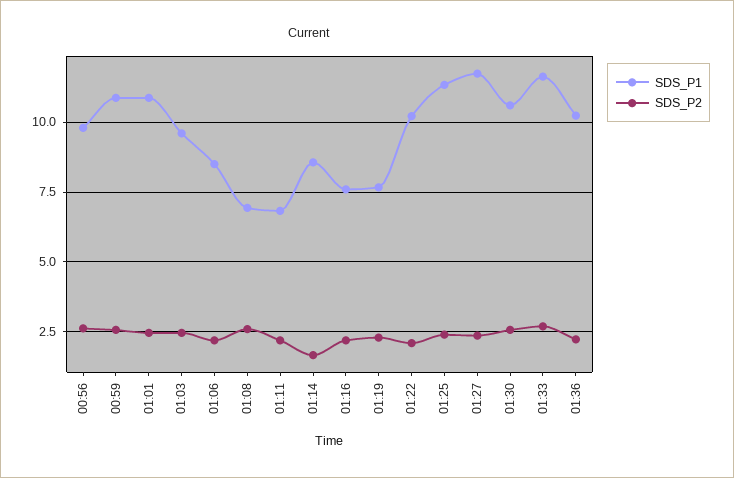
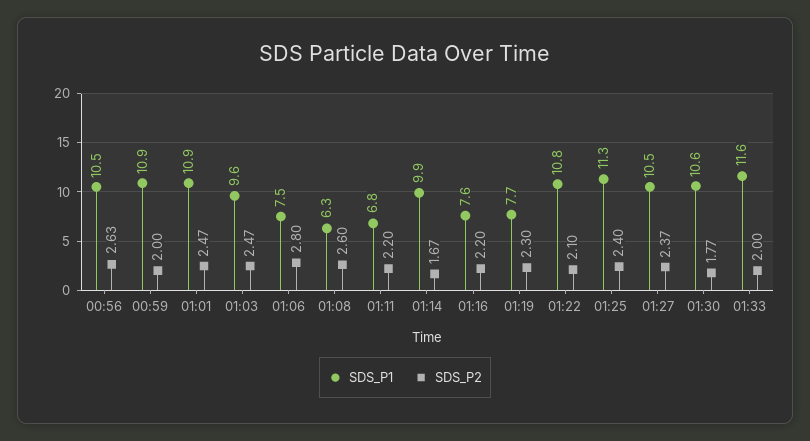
SDS_P1, 00:56: 9.75 -> 10.5
SDS_P2, 00:59: 2.5 -> 2
SDS_P1, 01:06: 8.5 -> 7.5
SDS_P2, 01:06: 2.25 -> 2.8
SDS_P1, 01:08: 7 -> 6.3
SDS_P1, 01:14: 8.5 -> 9.9
SDS_P1, 01:22: 10.25 -> 10.8
SDS_P1, 01:27: 11.75 -> 10.5
SDS_P2, 01:30: 2.5 -> 1.77
SDS_P2, 01:33: 2.75 -> 2
SDS_P1, 01:36: 10.25 -> none
SDS_P2, 01:36: 2.25 -> none

